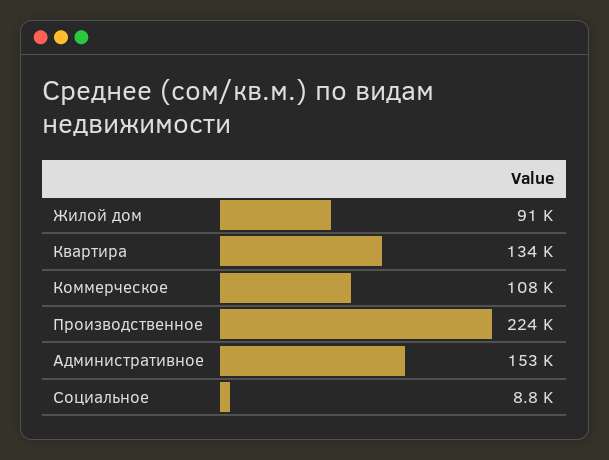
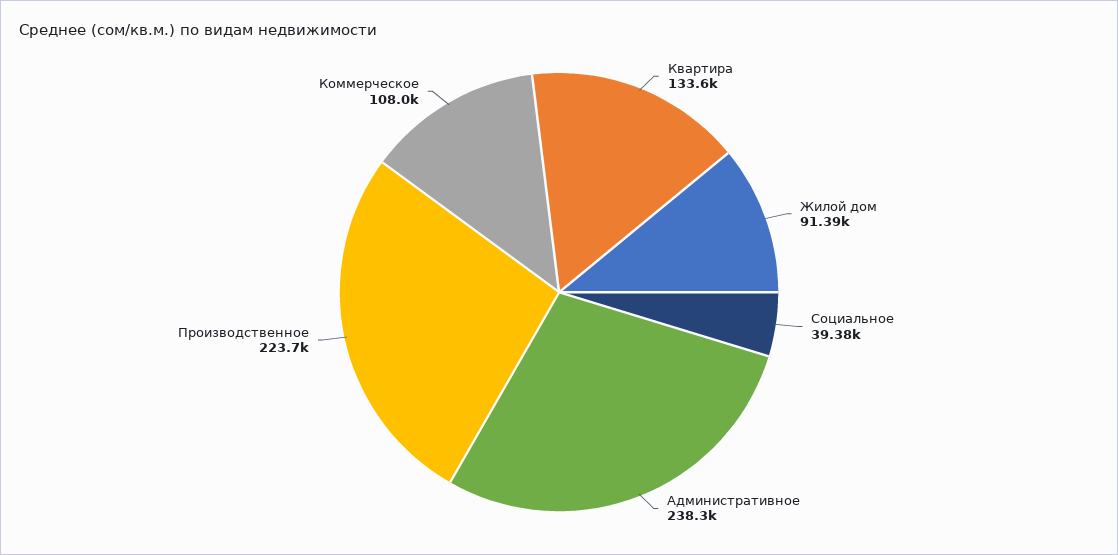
Административное: 153000 -> 238300
Социальное: 8800 -> 39380

